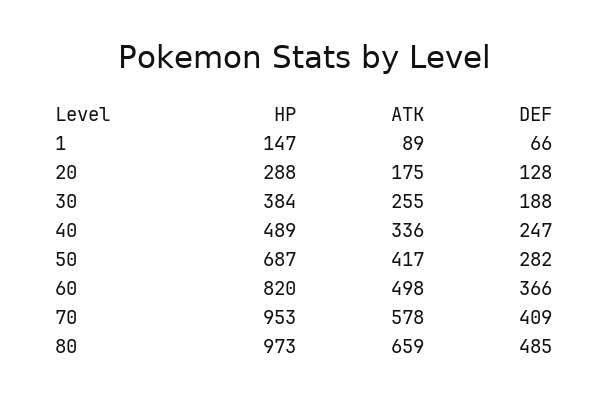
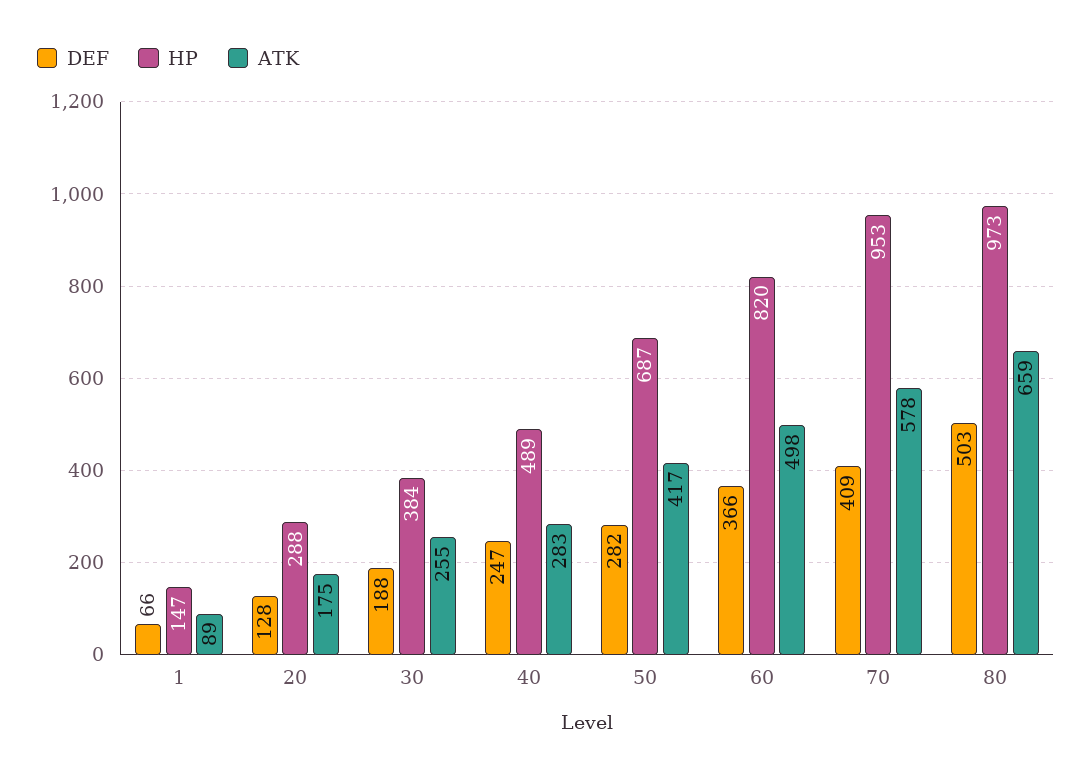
ATK, 40: 336 -> 283
DEF, 80: 485 -> 503

